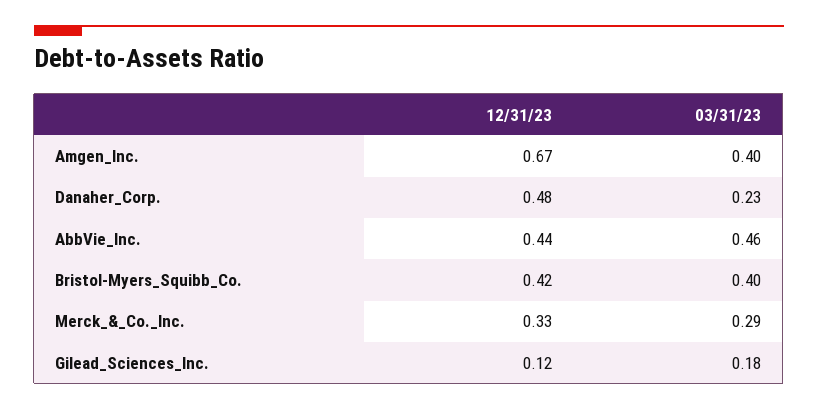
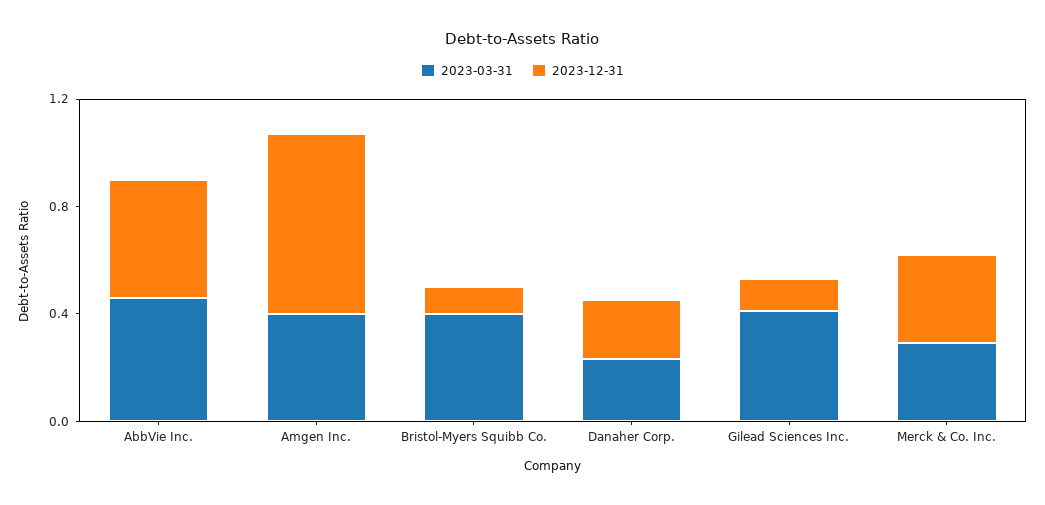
12/31/23, Danaher_Corp.: 0.48 -> 0.2
12/31/23, Bristol-Myers_Squibb_Co.: 0.42 -> 0.1
03/31/23, Gilead_Sciences_Inc.: 0.18 -> 0.4

